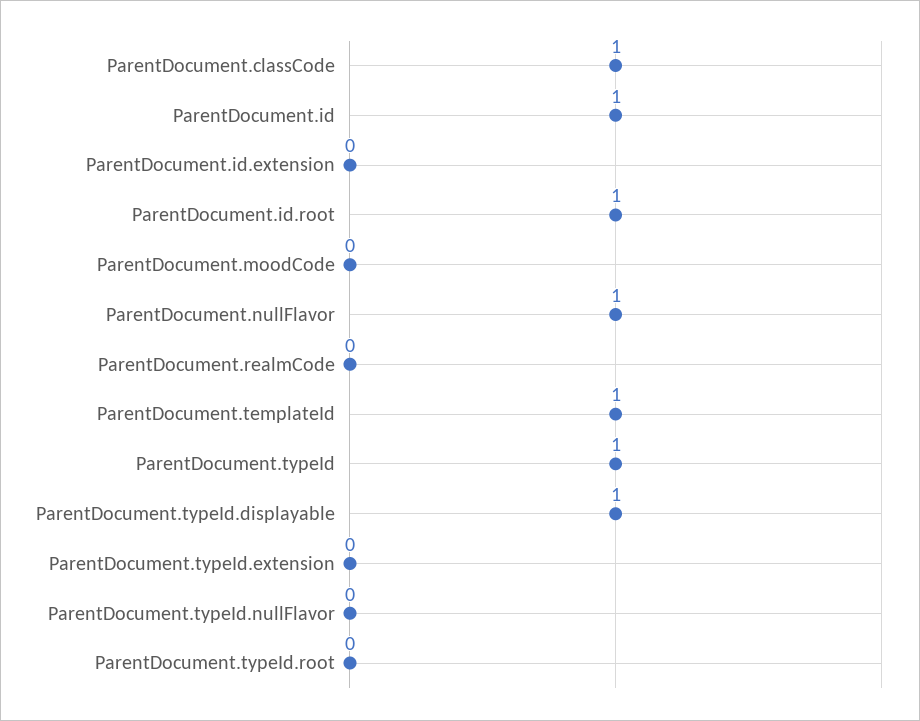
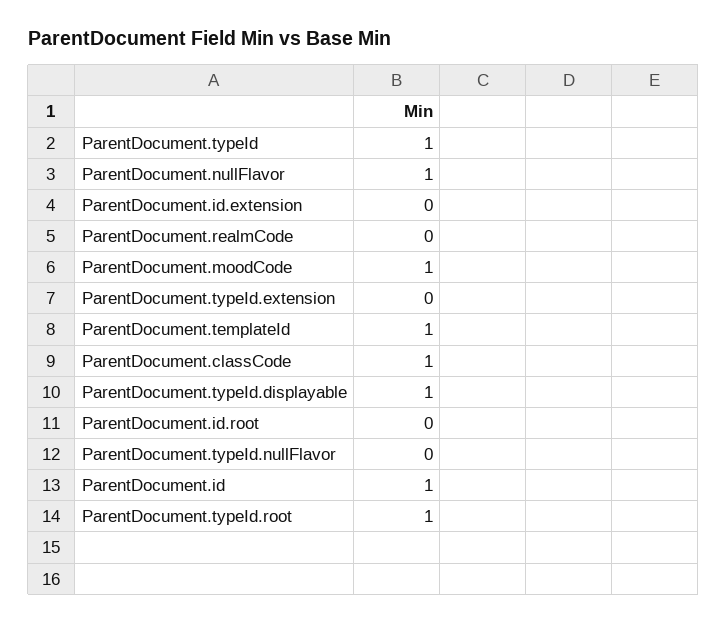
ParentDocument.id.root: 1 -> 0
ParentDocument.moodCode: 0 -> 1
ParentDocument.typeId.root: 0 -> 1

